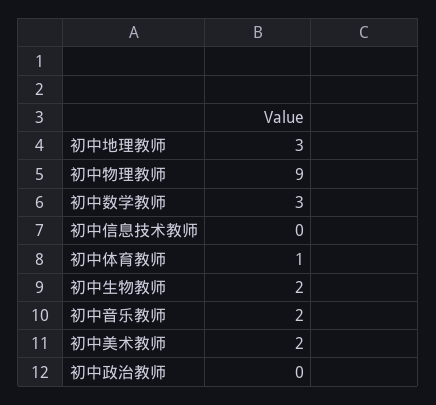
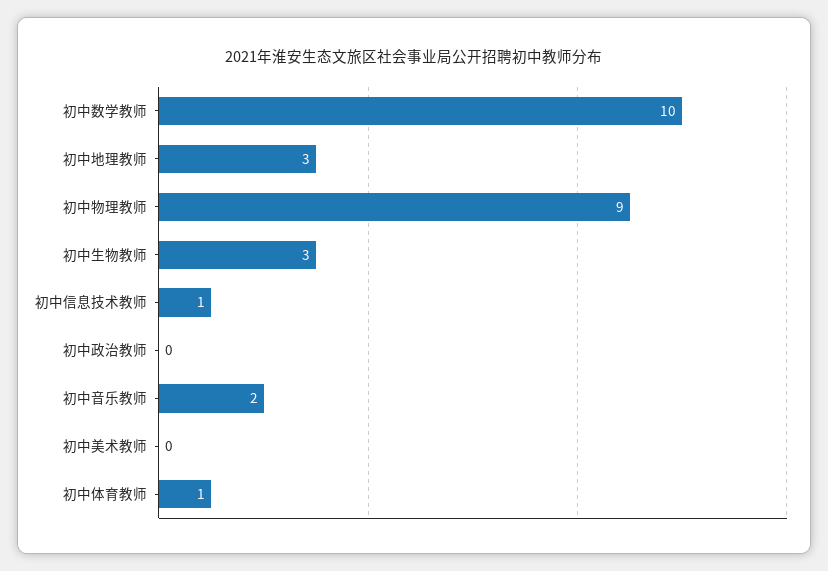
初中数学教师: 3 -> 10
初中信息技术教师: 0 -> 1
初中生物教师: 2 -> 3
初中美术教师: 2 -> 0

